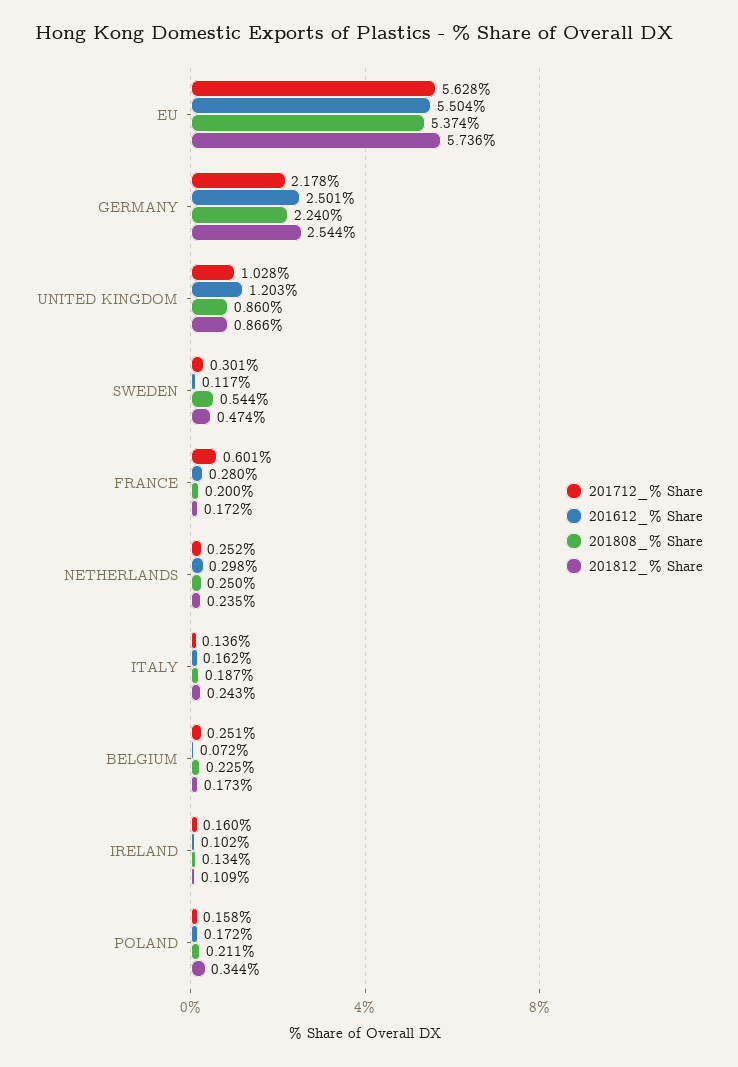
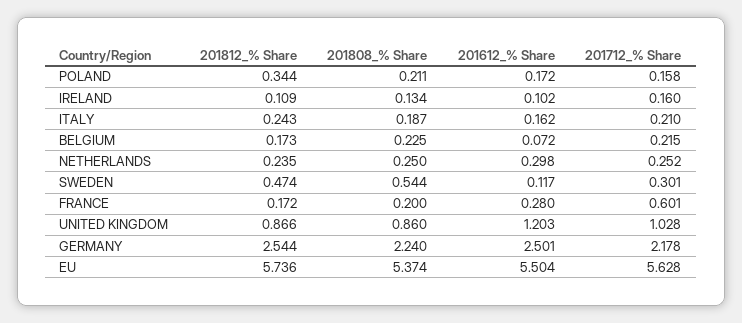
201712_% Share, ITALY: 0.136 -> 0.21
201712_% Share, BELGIUM: 0.251 -> 0.215

